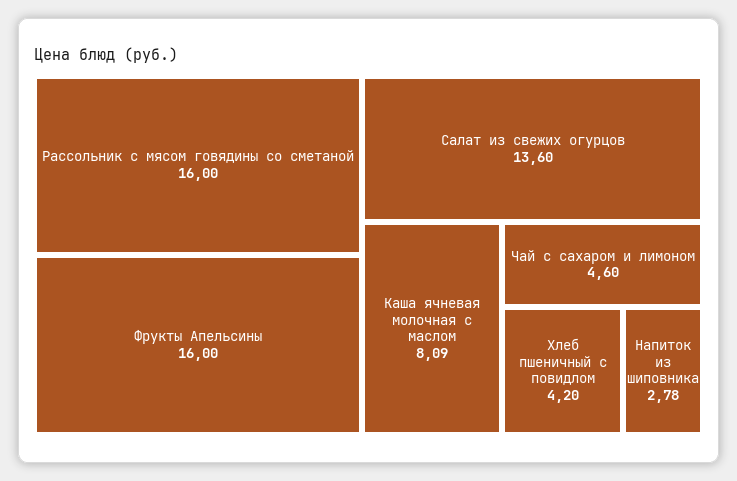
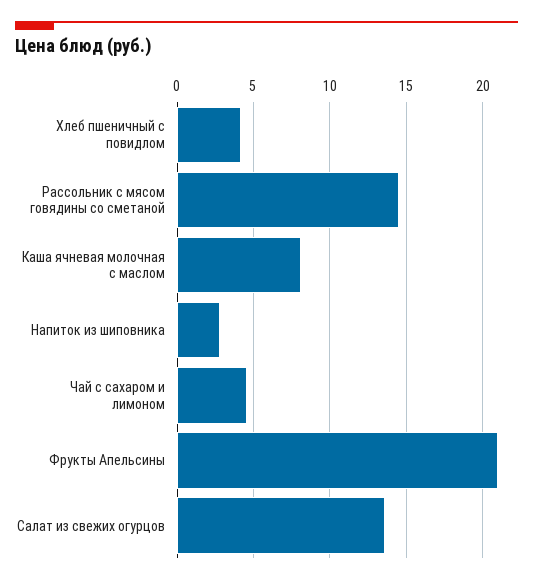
Рассольник с мясом говядины со сметаной: 16 -> 14.5
Фрукты Апельсины: 16 -> 21

